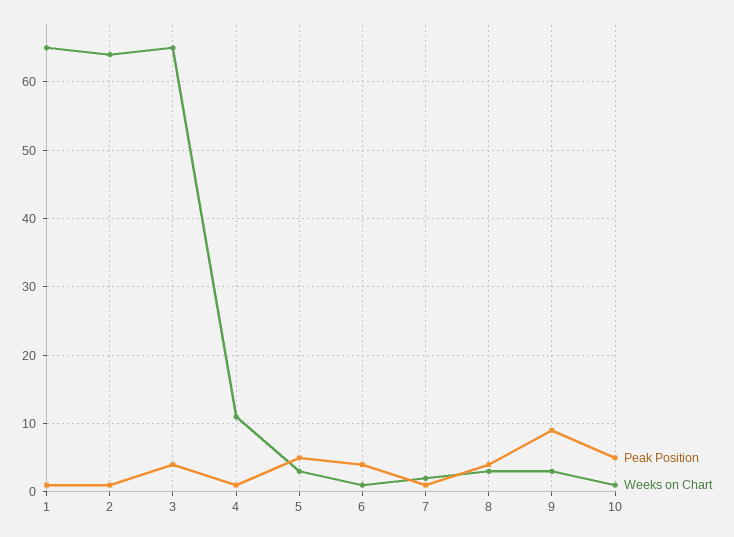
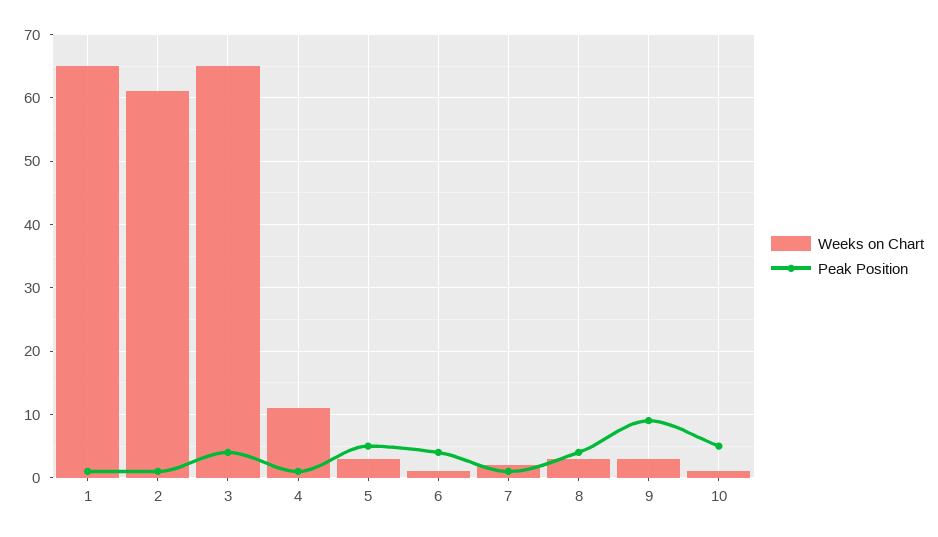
Weeks on Chart, 2: 64 -> 61

